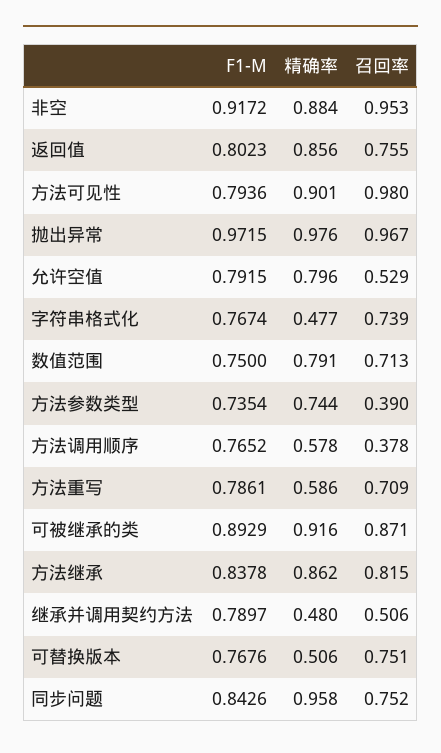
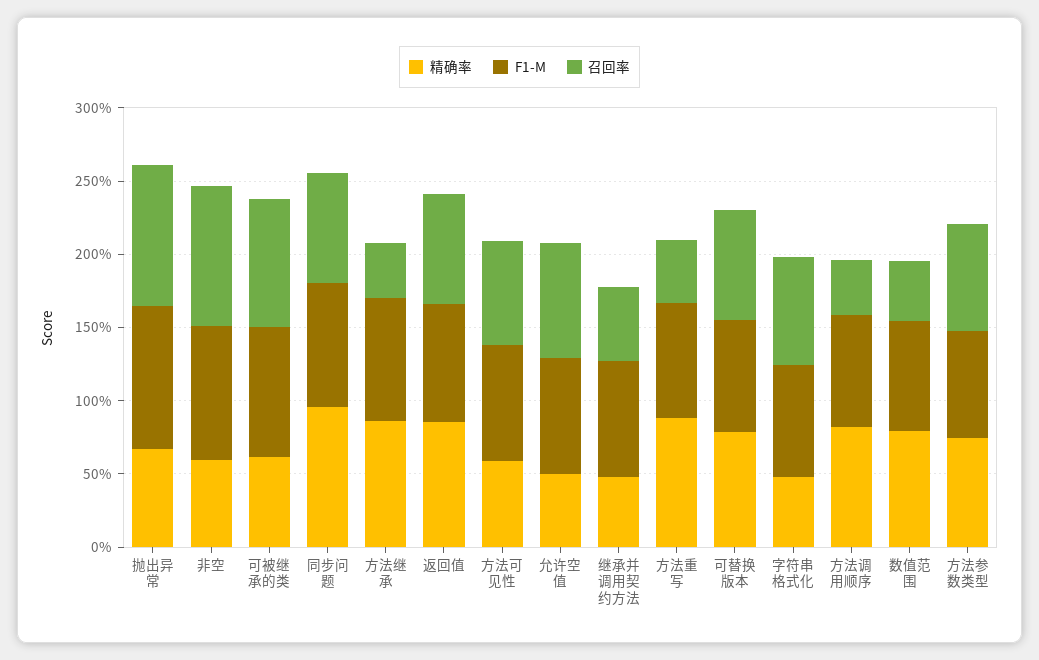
精确率, 非空: 0.884 -> 0.6
精确率, 方法可见性: 0.901 -> 0.6
召回率, 方法可见性: 0.98 -> 0.7
精确率, 抛出异常: 0.976 -> 0.7
精确率, 允许空值: 0.796 -> 0.5
召回率, 允许空值: 0.529 -> 0.8
召回率, 数值范围: 0.713 -> 0.4
召回率, 方法参数类型: 0.39 -> 0.7
精确率, 方法调用顺序: 0.578 -> 0.8
精确率, 方法重写: 0.586 -> 0.9
召回率, 方法重写: 0.709 -> 0.4
精确率, 可被继承的类: 0.916 -> 0.6
召回率, 方法继承: 0.815 -> 0.4
精确率, 可替换版本: 0.506 -> 0.8

